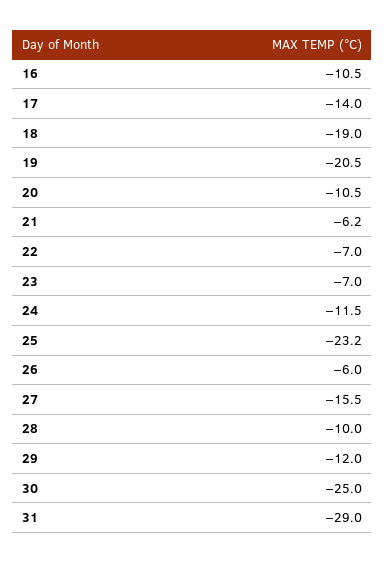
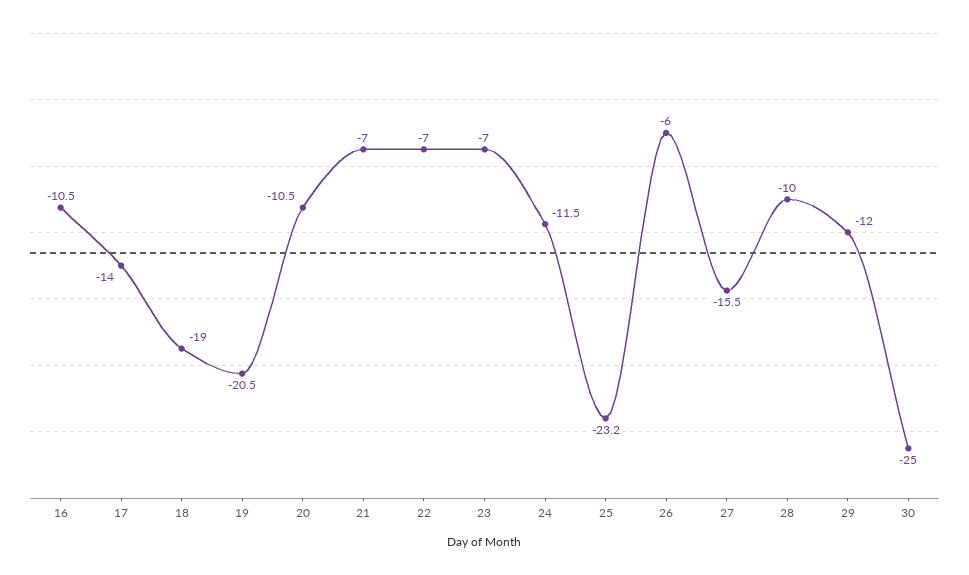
21: -6.2 -> -7
31: -29 -> none

